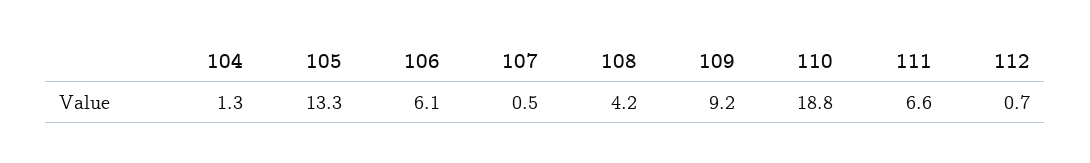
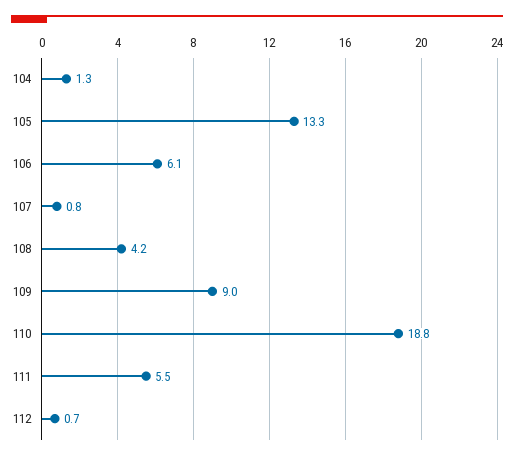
107: 0.5 -> 0.8
109: 9.2 -> 9
111: 6.6 -> 5.5

